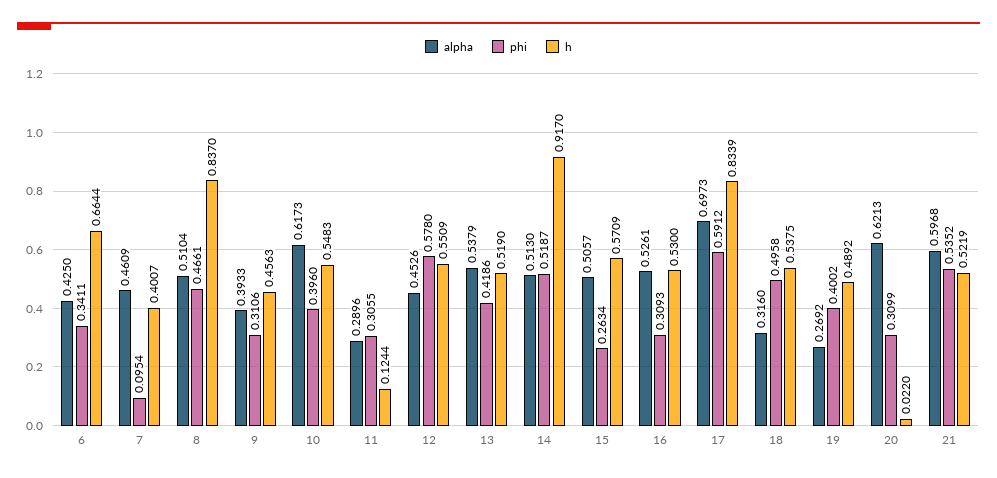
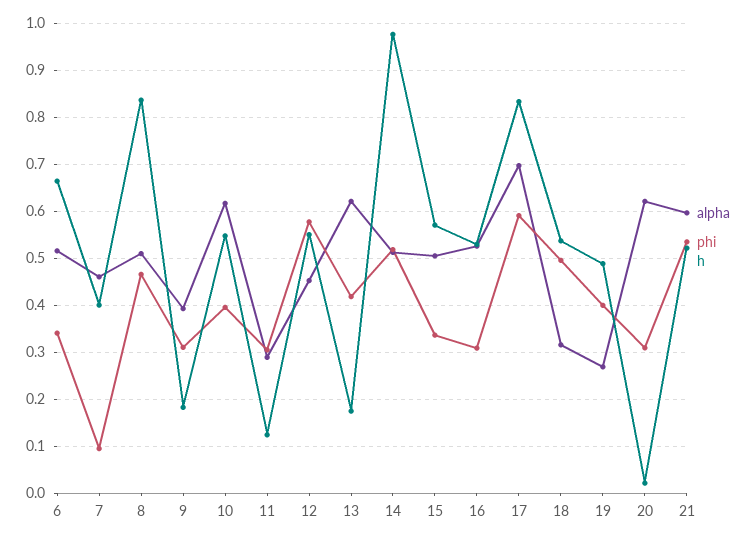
alpha, 6: 0.425 -> 0.52
h, 9: 0.4563 -> 0.18
alpha, 13: 0.5379 -> 0.62
h, 13: 0.519 -> 0.18
h, 14: 0.917 -> 0.98
phi, 15: 0.2634 -> 0.34

